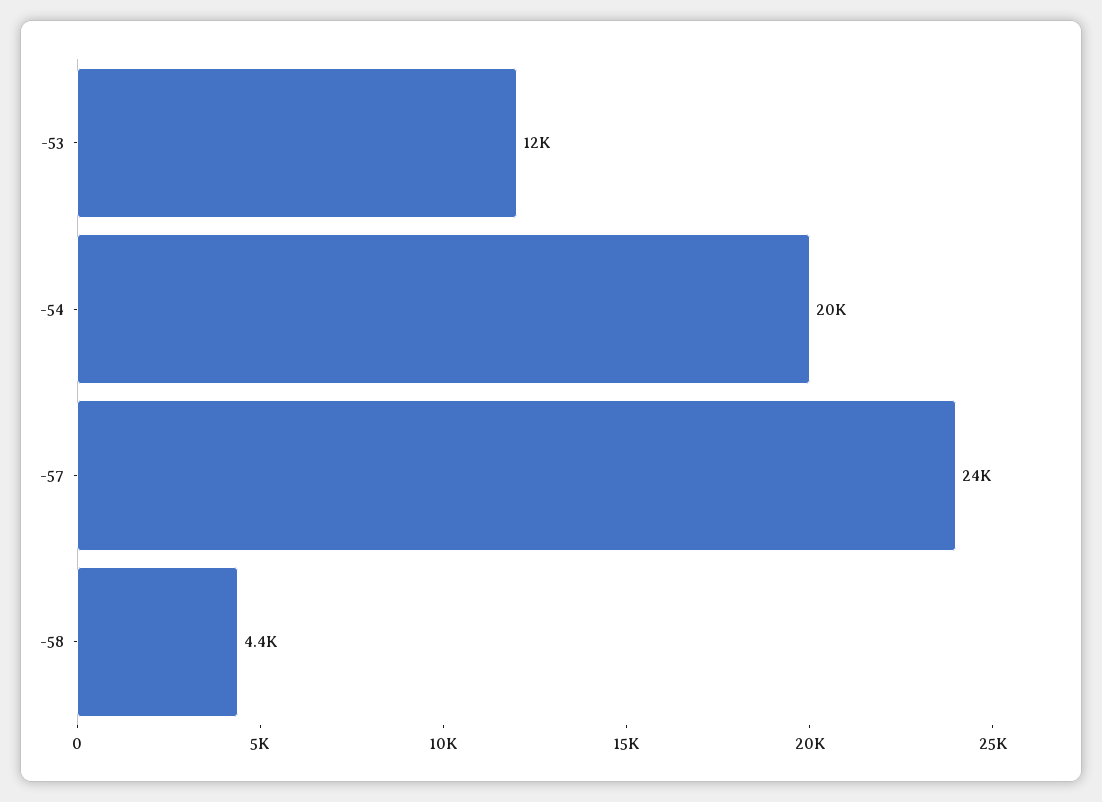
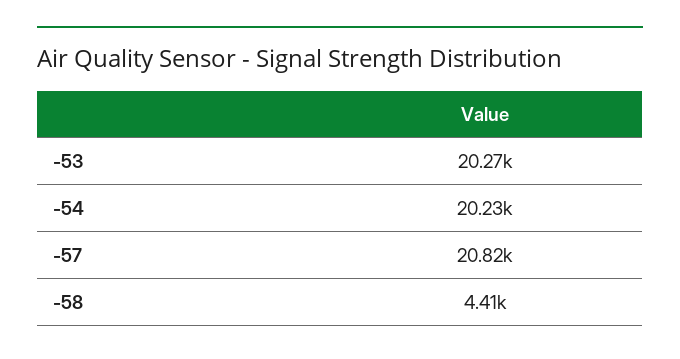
-53: 12000 -> 20270
-57: 24000 -> 20820

